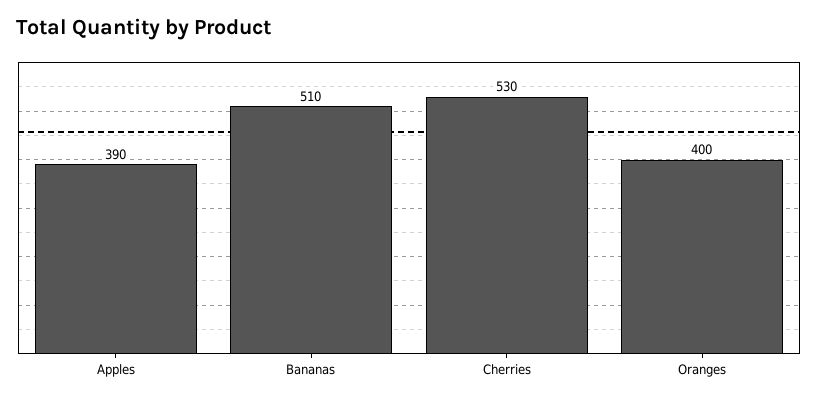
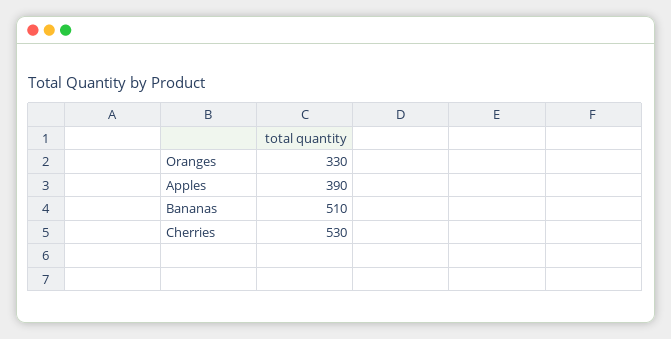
Oranges: 400 -> 330

